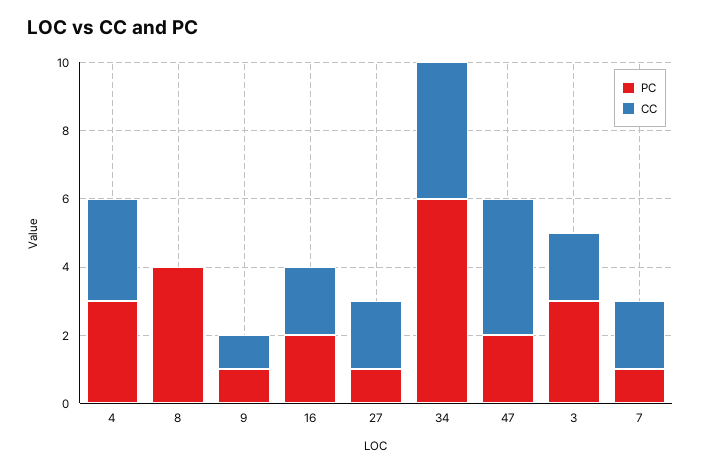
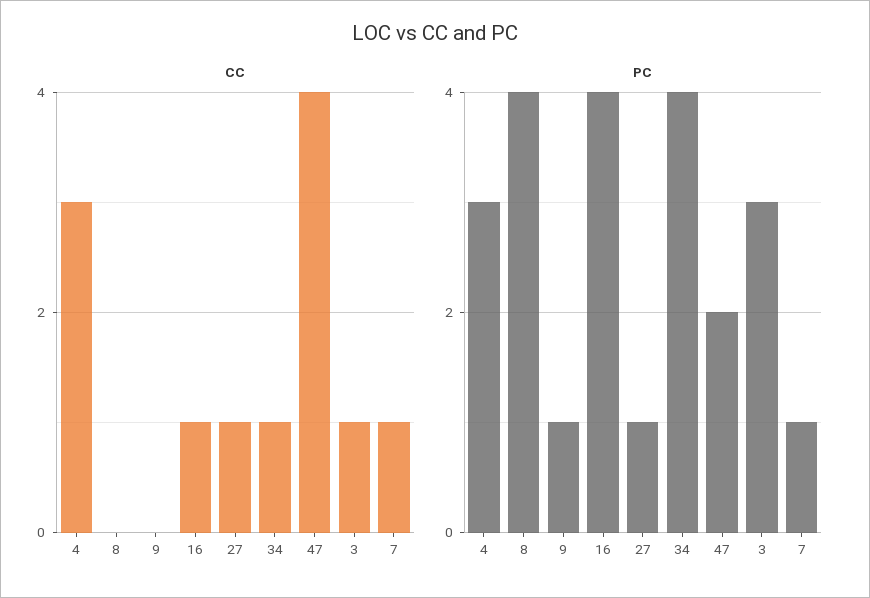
CC, 9: 1 -> 0
PC, 16: 2 -> 4
CC, 16: 2 -> 1
CC, 27: 2 -> 1
PC, 34: 6 -> 4
CC, 34: 4 -> 1
CC, 3: 2 -> 1
CC, 7: 2 -> 1

